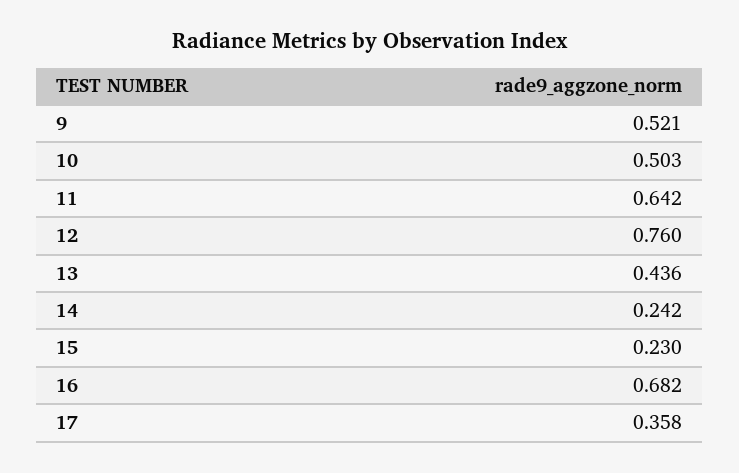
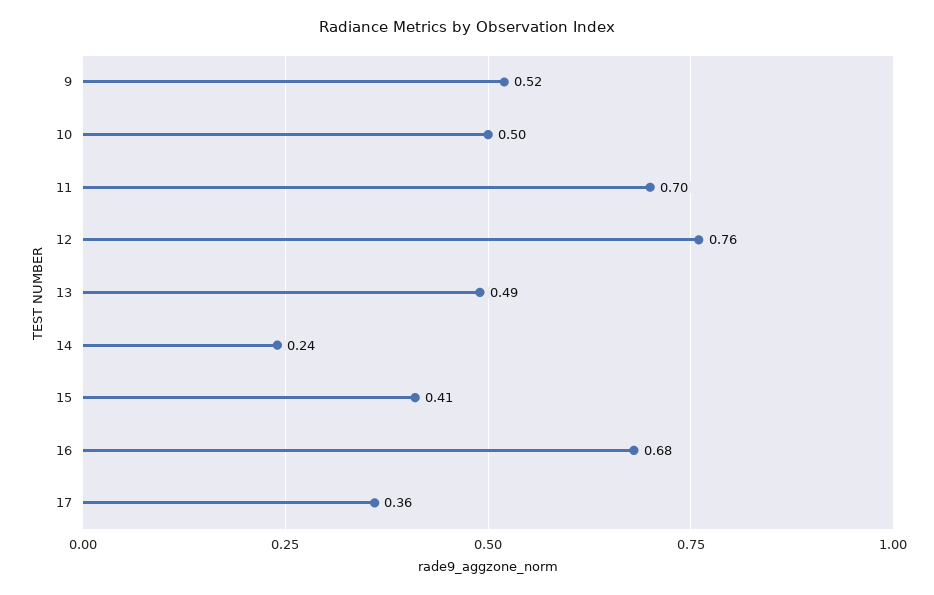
11: 0.642 -> 0.7
13: 0.436 -> 0.49
15: 0.23 -> 0.41

